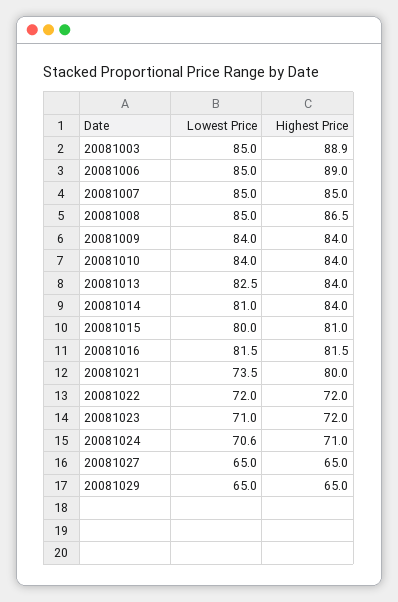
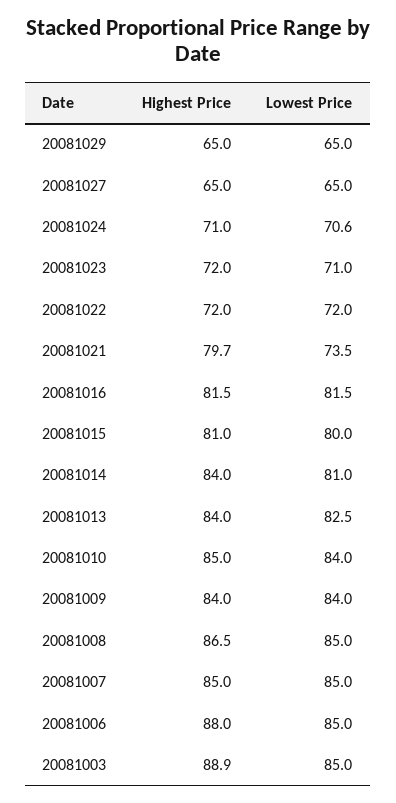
Highest Price, 20081006: 89 -> 88
Highest Price, 20081010: 84 -> 85
Highest Price, 20081021: 80 -> 79.7

